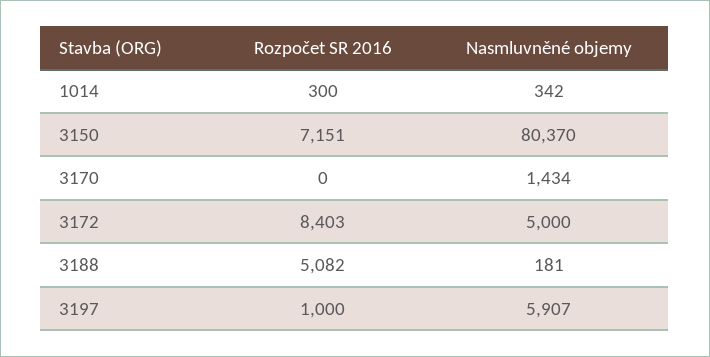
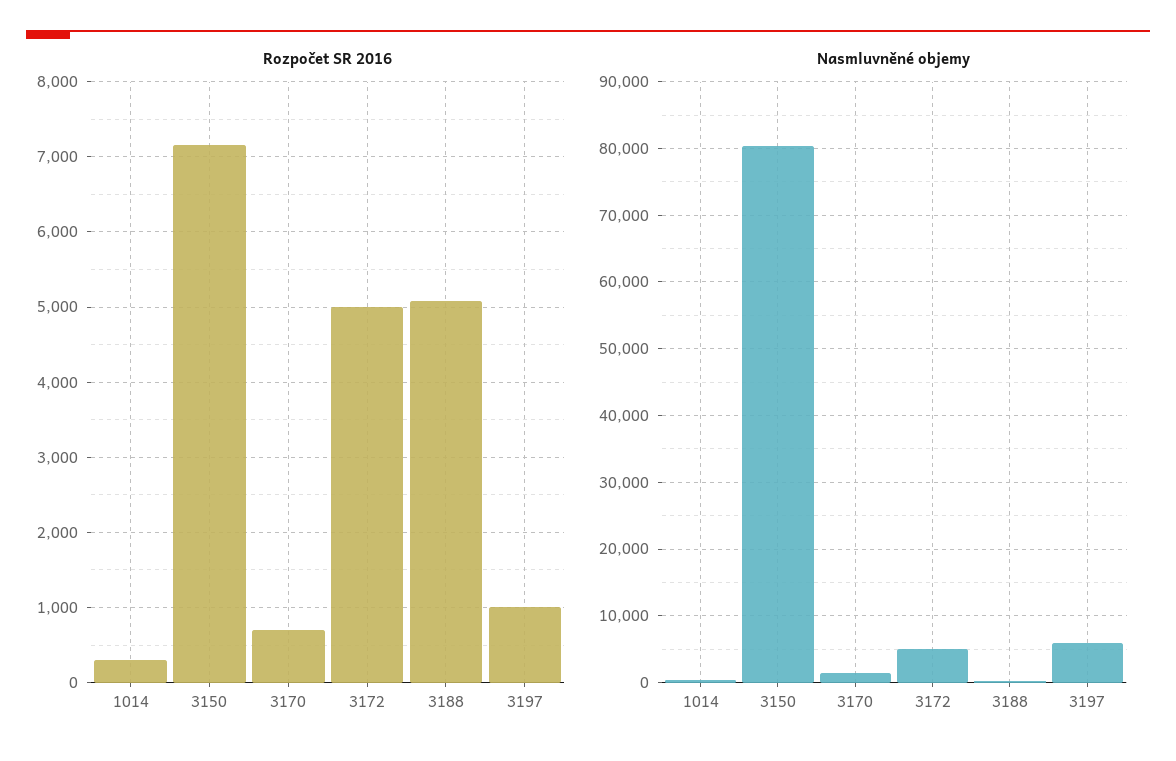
Rozpočet SR 2016, 3170: 0 -> 700
Rozpočet SR 2016, 3172: 8403 -> 5000

